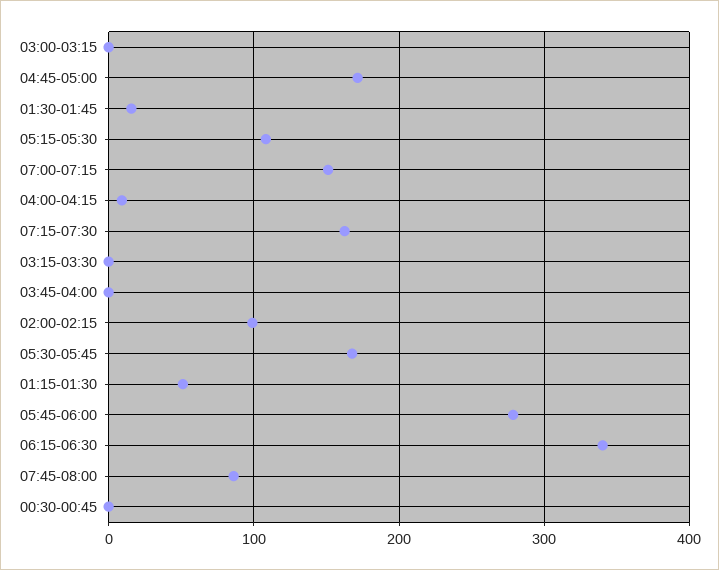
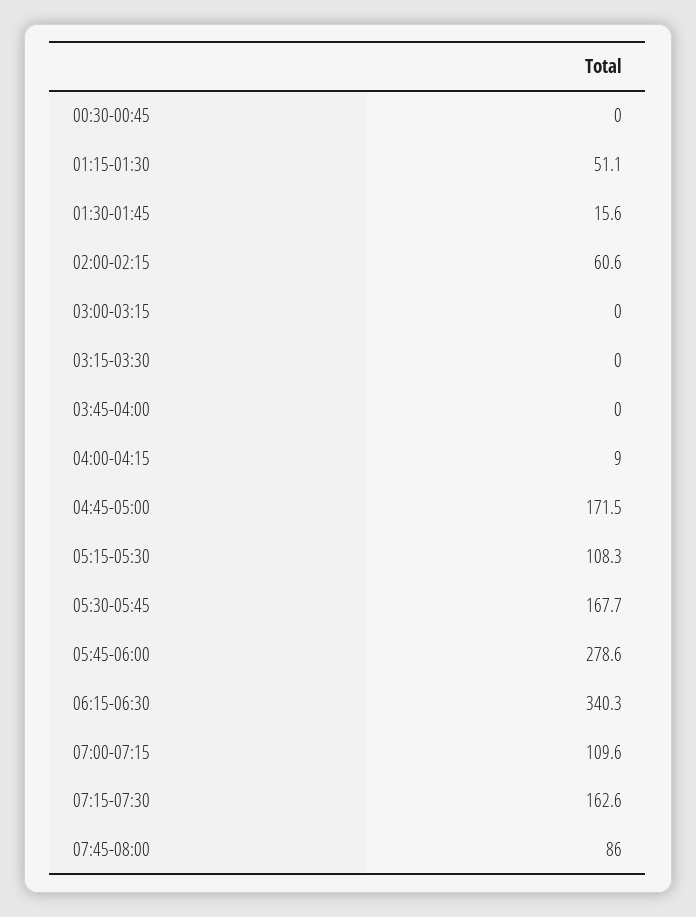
07:00-07:15: 150 -> 109.6
02:00-02:15: 100 -> 60.6

